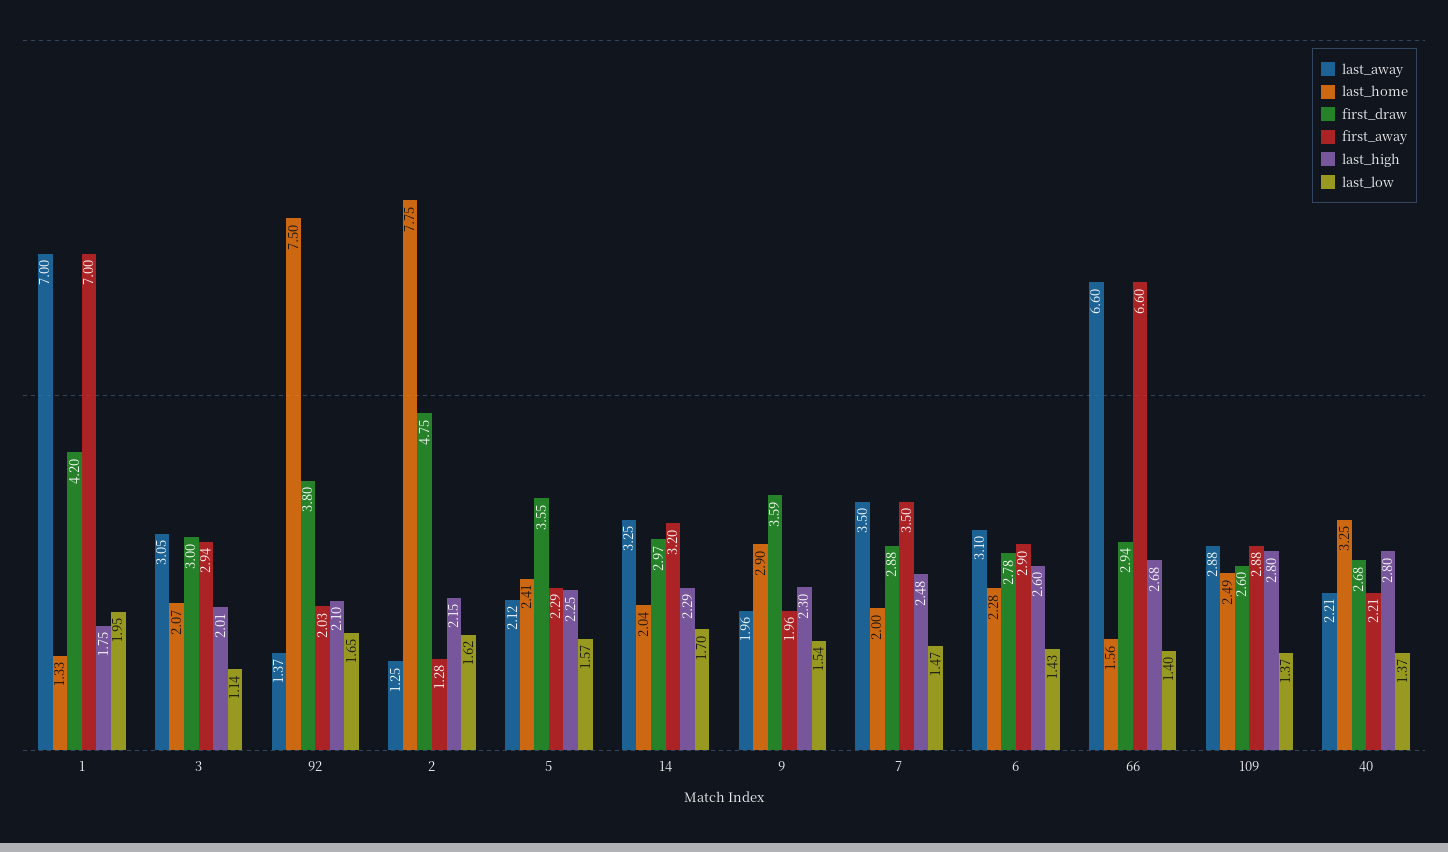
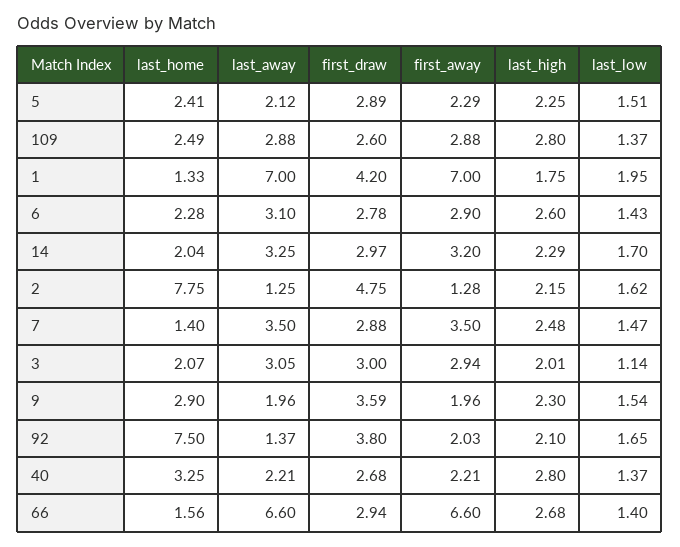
first_draw, 5: 3.55 -> 2.89
last_low, 5: 1.57 -> 1.51
last_home, 7: 2 -> 1.4

